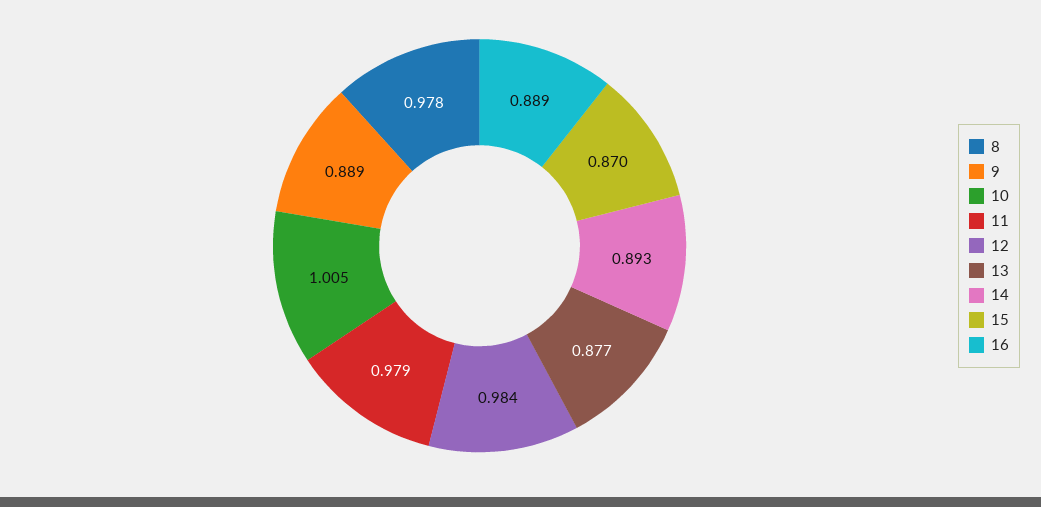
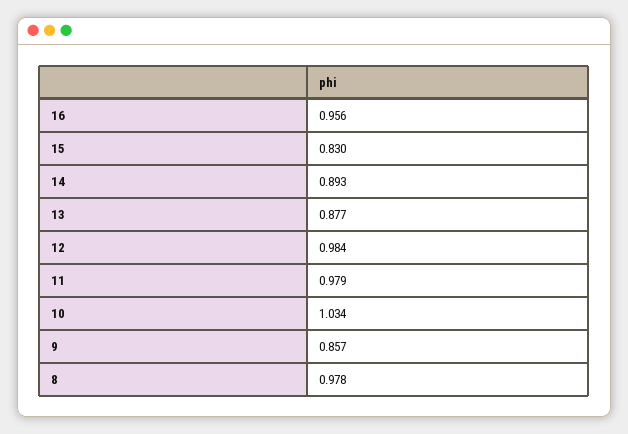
9: 0.889 -> 0.857
10: 1.005 -> 1.034
15: 0.87 -> 0.83
16: 0.889 -> 0.956

